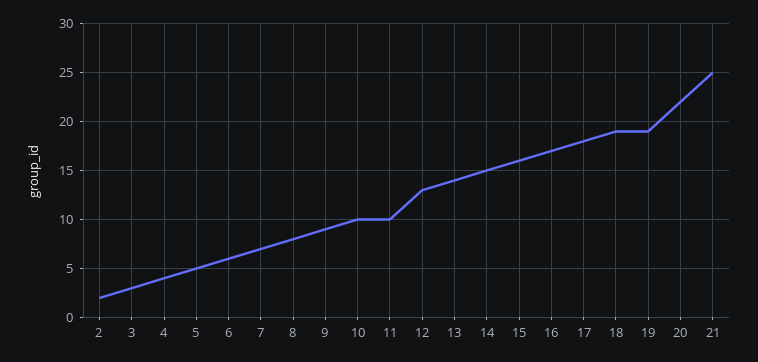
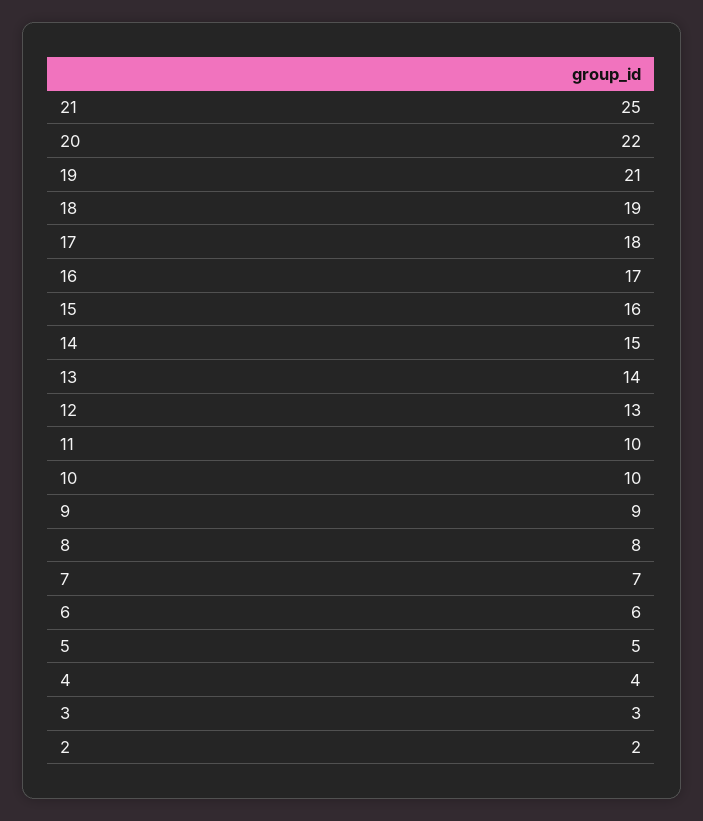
19: 19 -> 21

